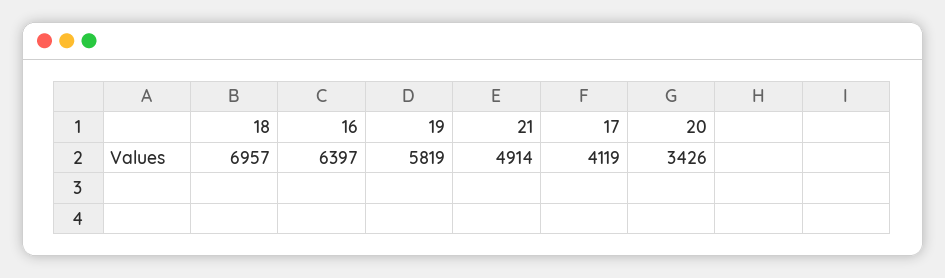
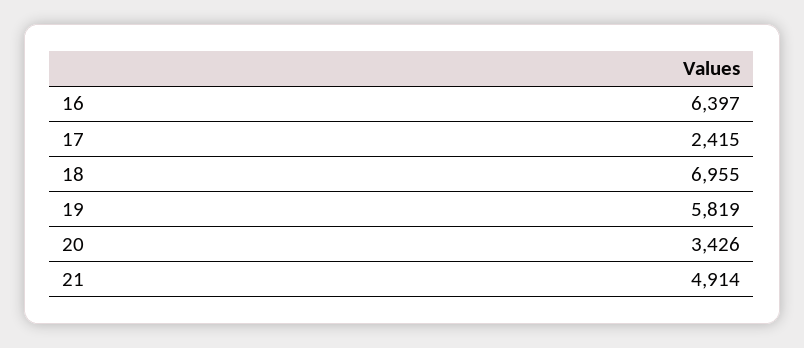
18: 6957 -> 6955
17: 4119 -> 2415

